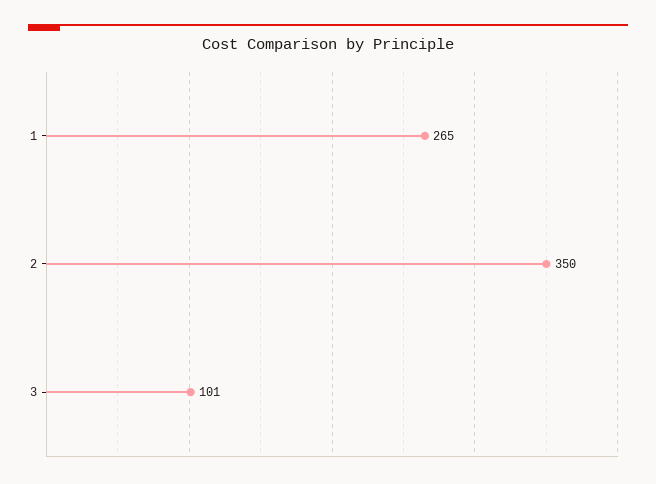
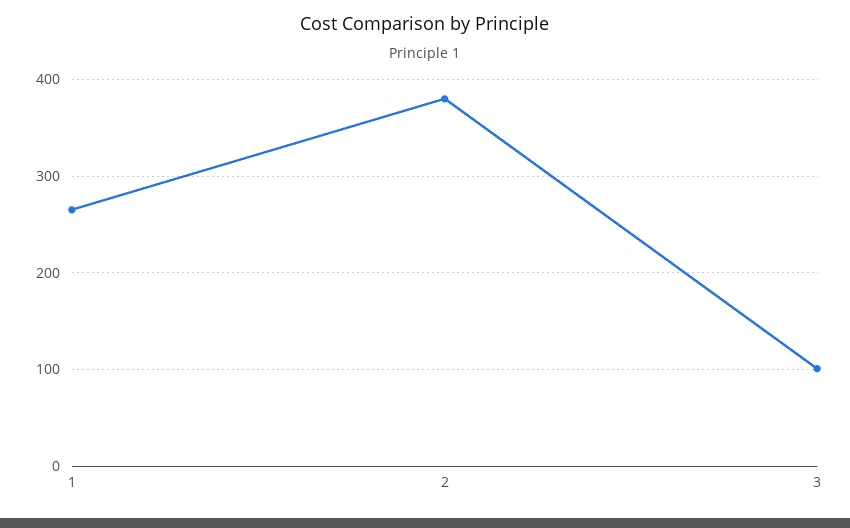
2: 350 -> 380

